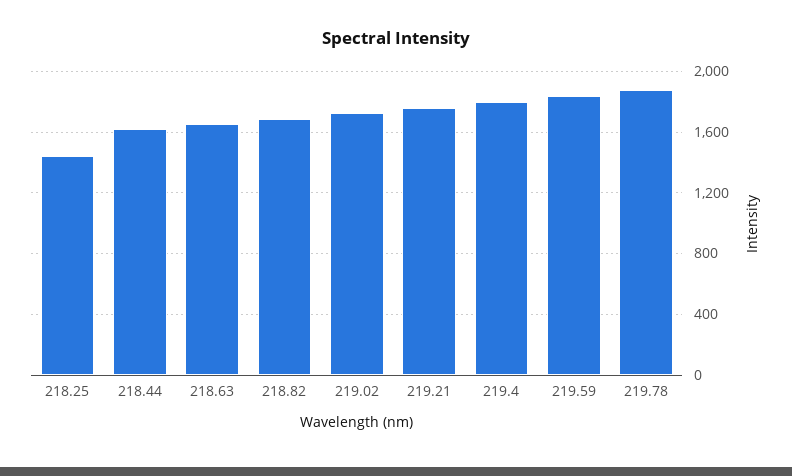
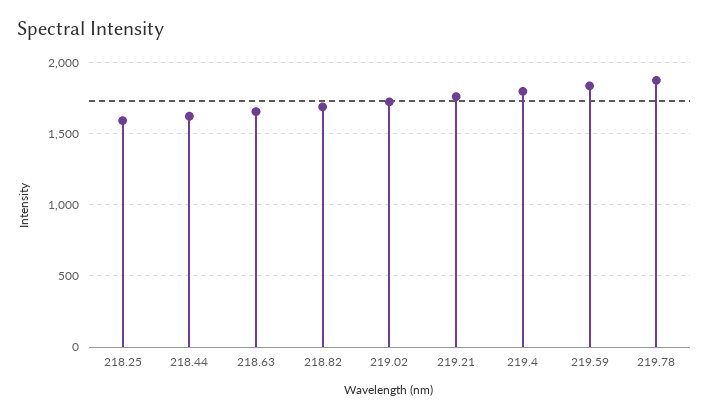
218.25: 1450 -> 1600

